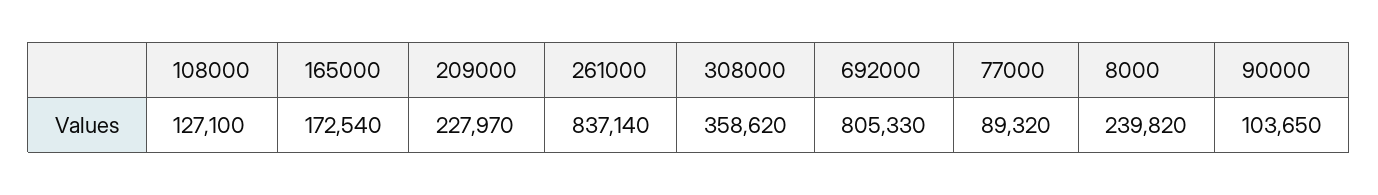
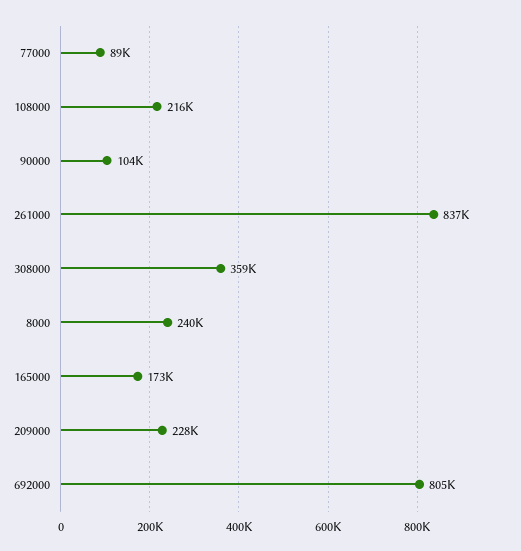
108000: 127100 -> 216000

